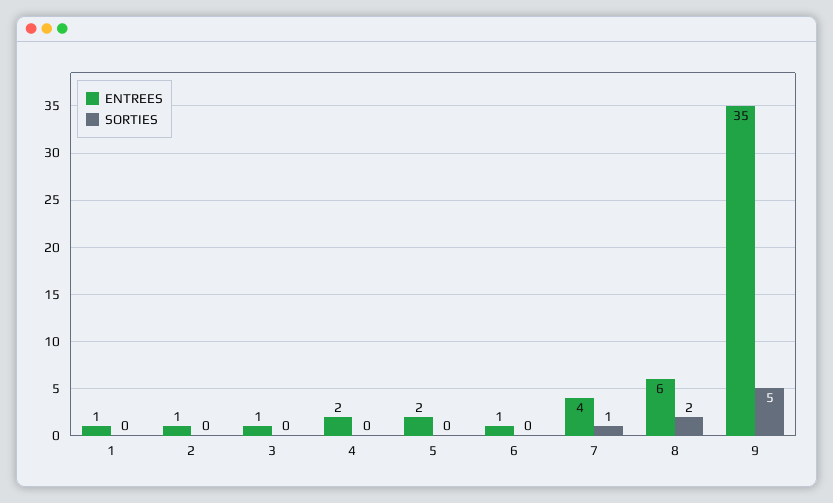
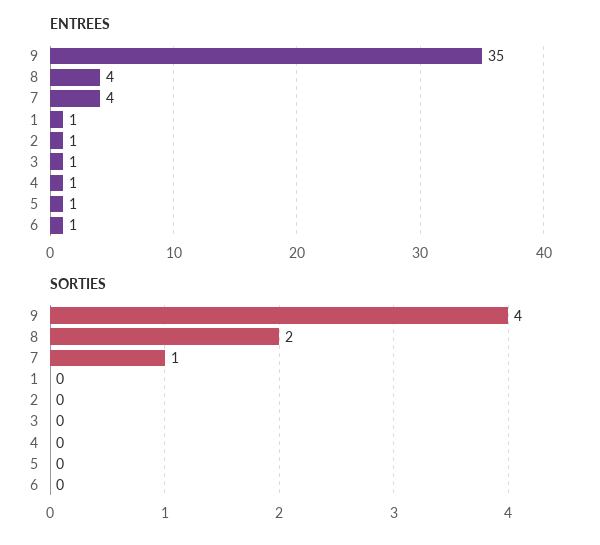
ENTREES, 4: 2 -> 1
ENTREES, 5: 2 -> 1
ENTREES, 8: 6 -> 4
SORTIES, 9: 5 -> 4

